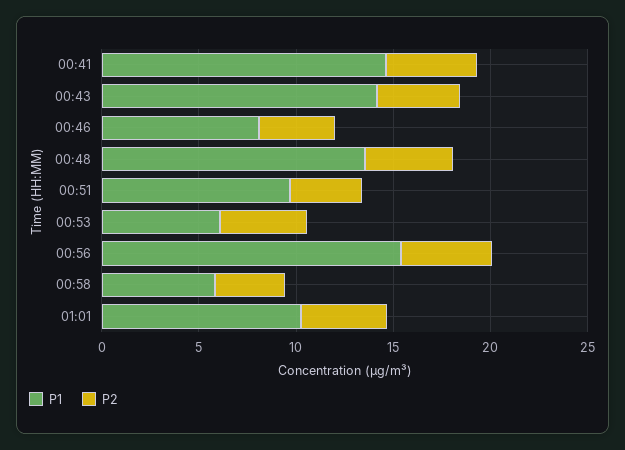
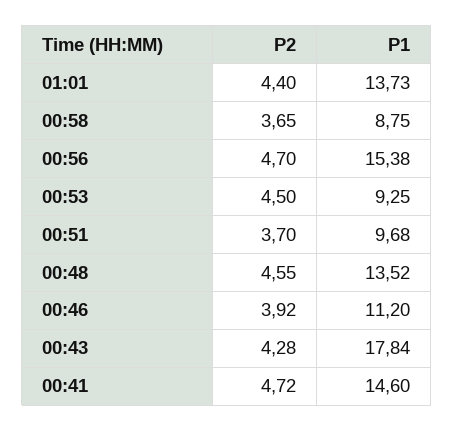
P1, 00:43: 14 -> 17.84
P1, 00:46: 8 -> 11.2
P1, 00:53: 6 -> 9.25
P1, 00:58: 6 -> 8.75
P1, 01:01: 10 -> 13.73

